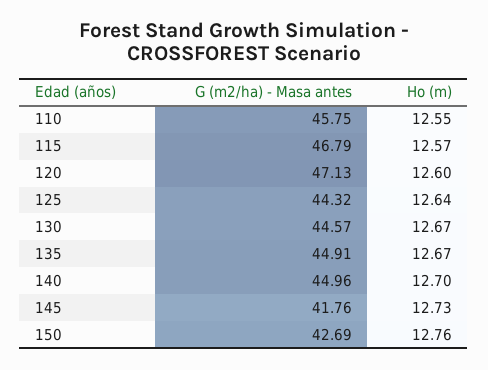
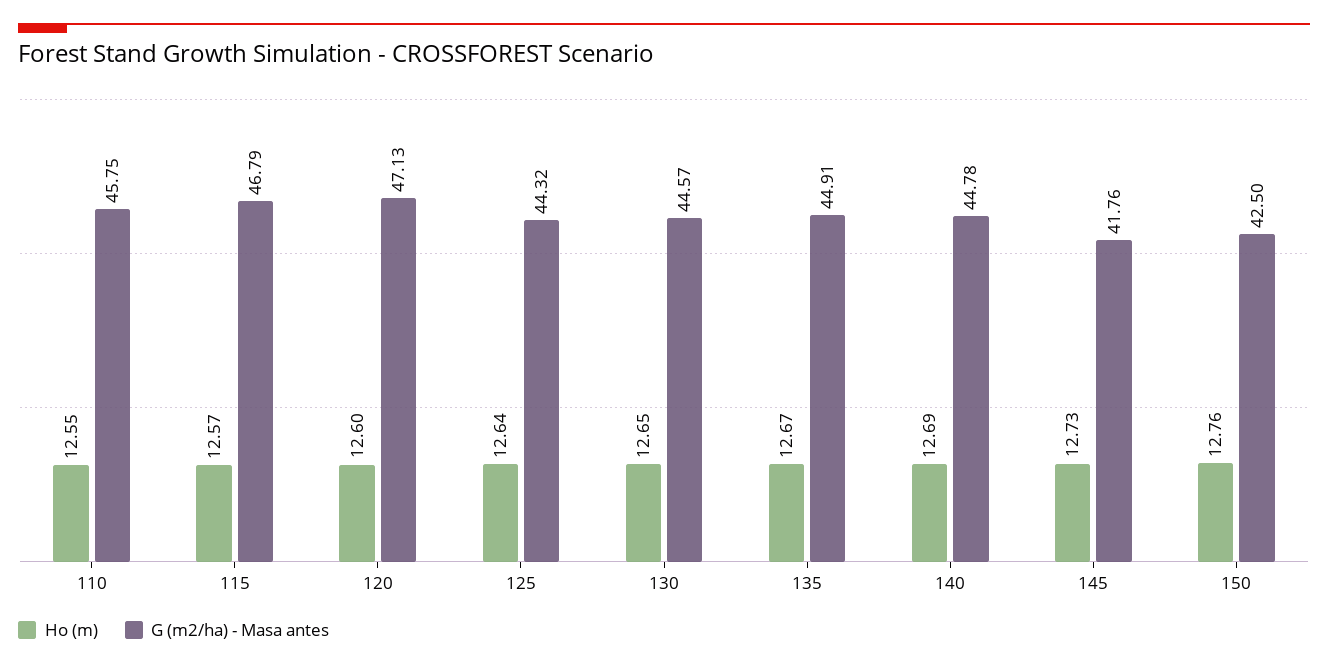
Ho (m), 130: 12.67 -> 12.65
G (m2/ha) - Masa antes, 140: 44.96 -> 44.78
Ho (m), 140: 12.7 -> 12.69
G (m2/ha) - Masa antes, 150: 42.69 -> 42.5

